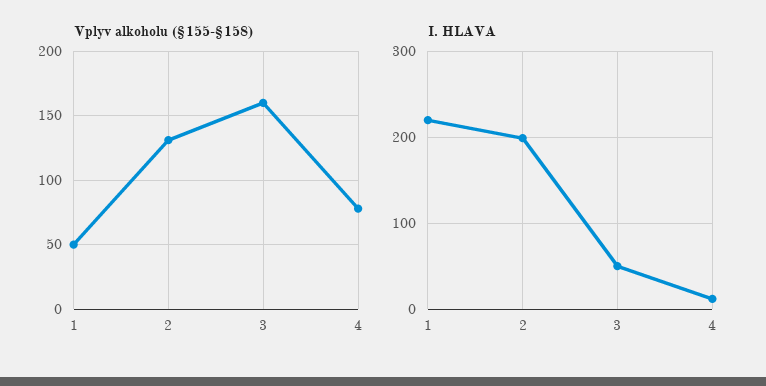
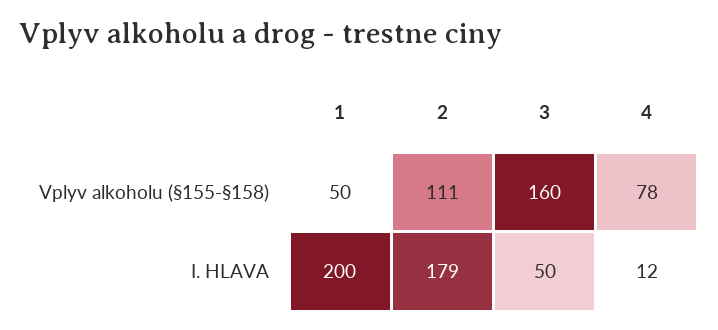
Vplyv alkoholu (§155-§158), 2: 130 -> 111
I. HLAVA, 1: 220 -> 200
I. HLAVA, 2: 200 -> 179

